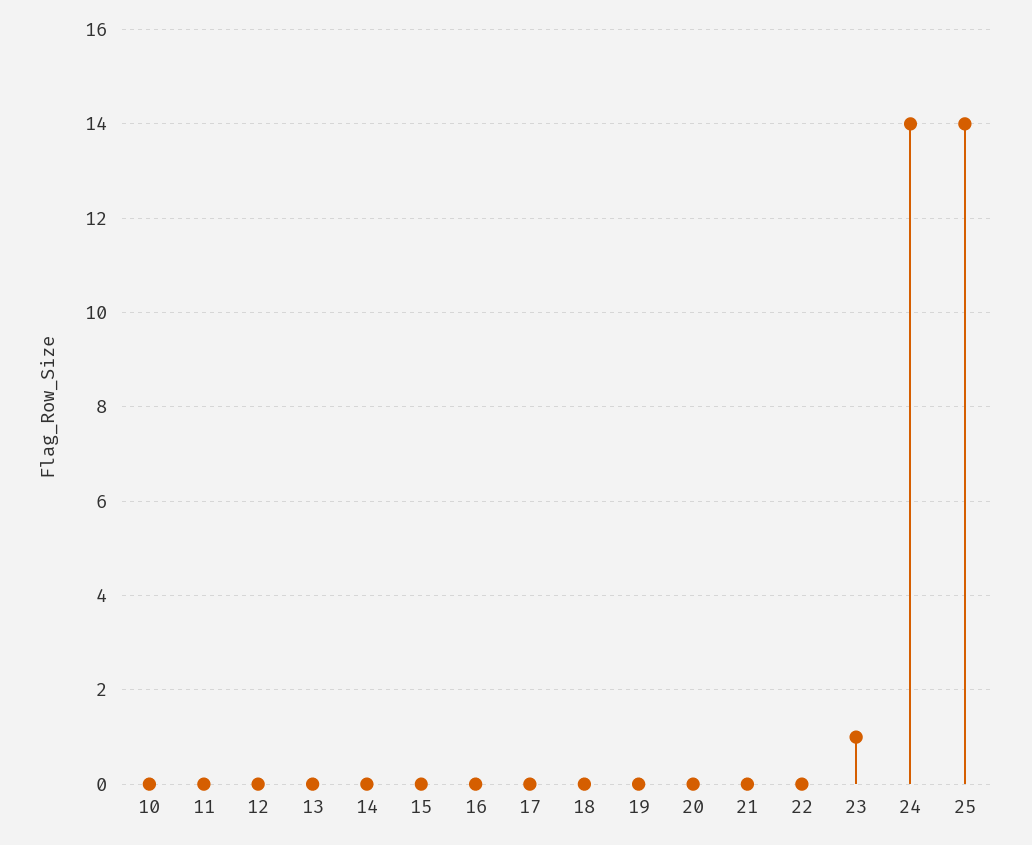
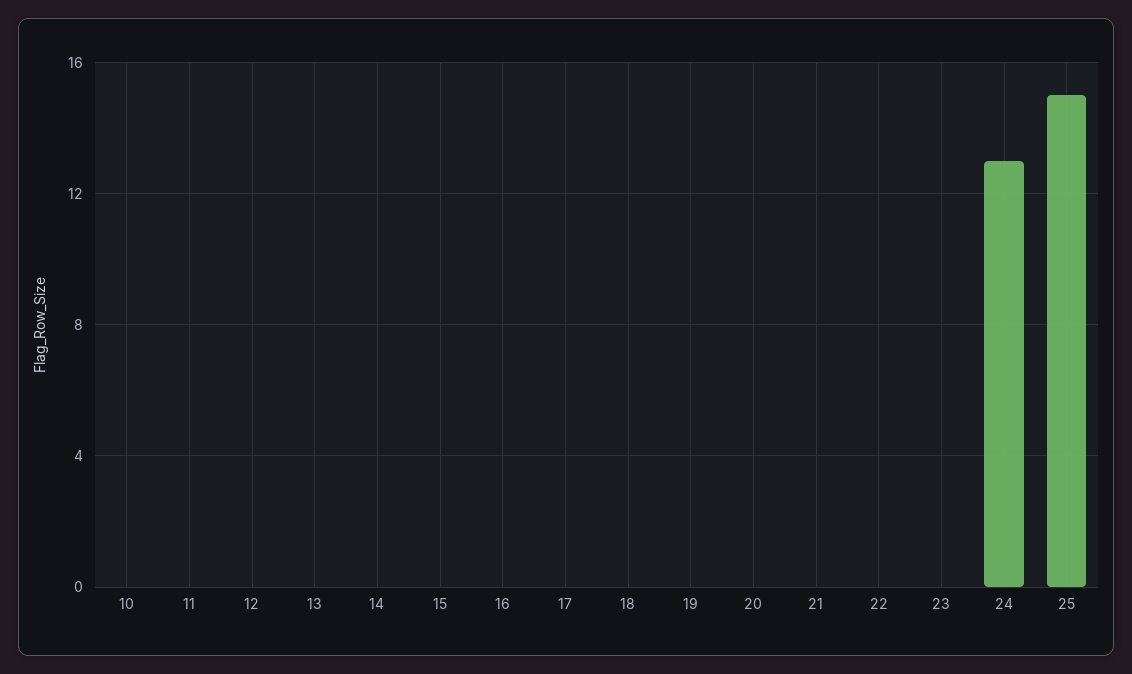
23: 1 -> 0
24: 14 -> 13
25: 14 -> 15

